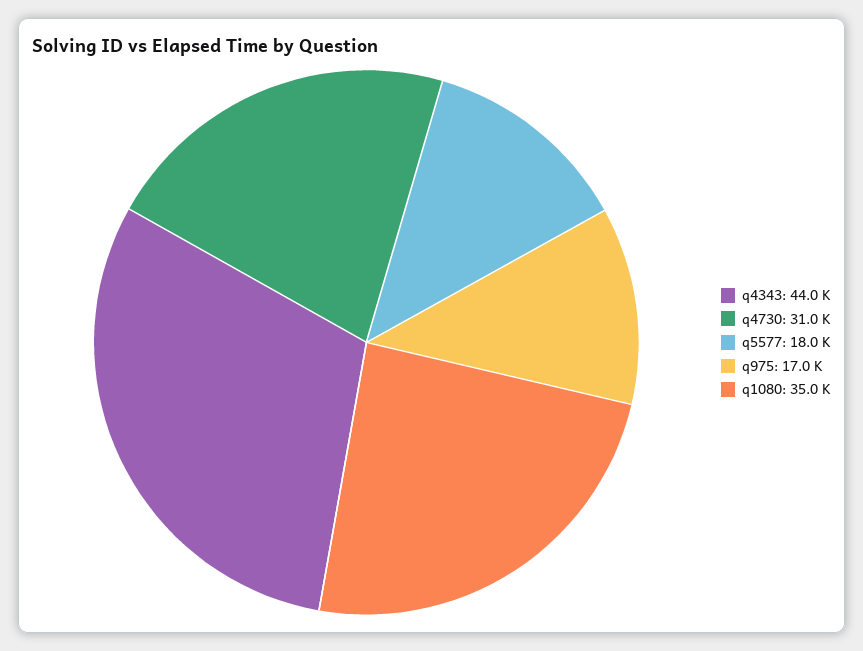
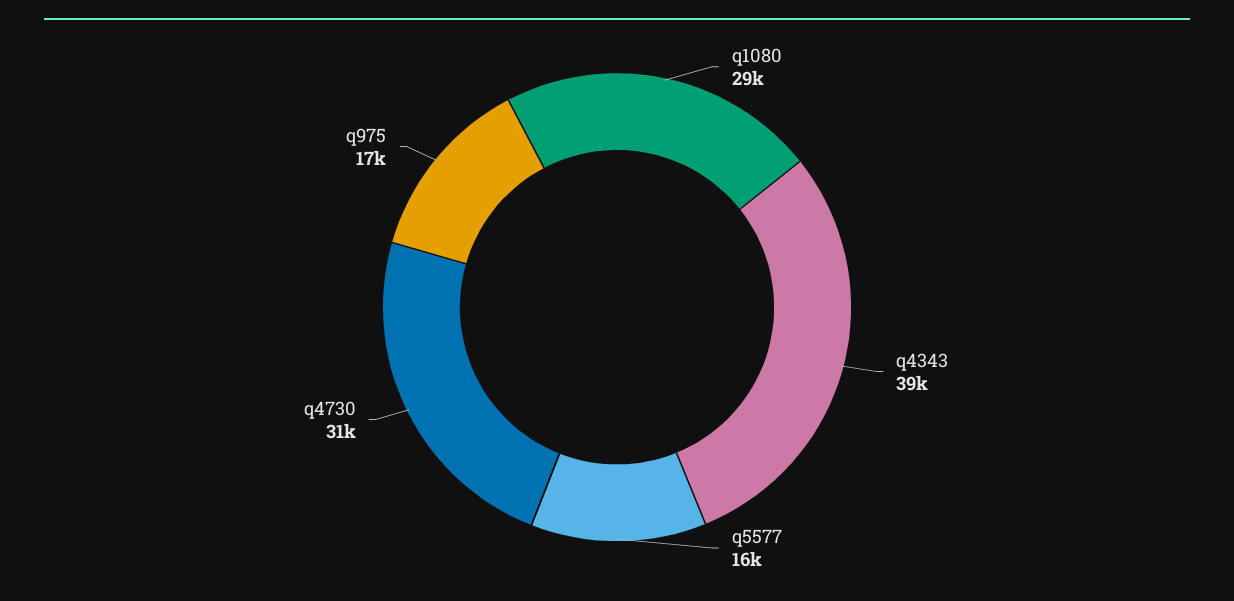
q4343: 44000 -> 39000
q5577: 18000 -> 16000
q1080: 35000 -> 29000

